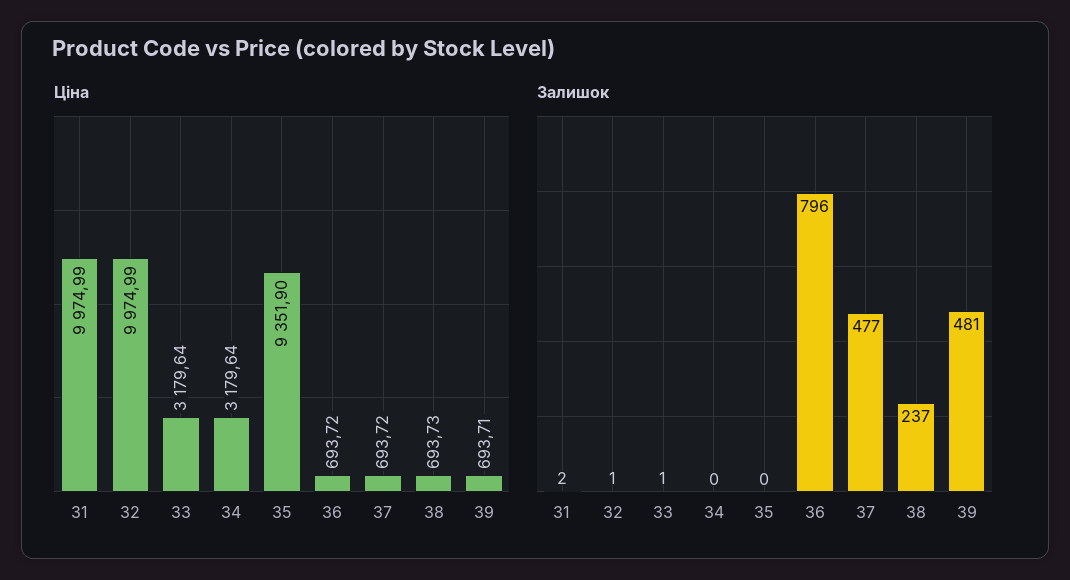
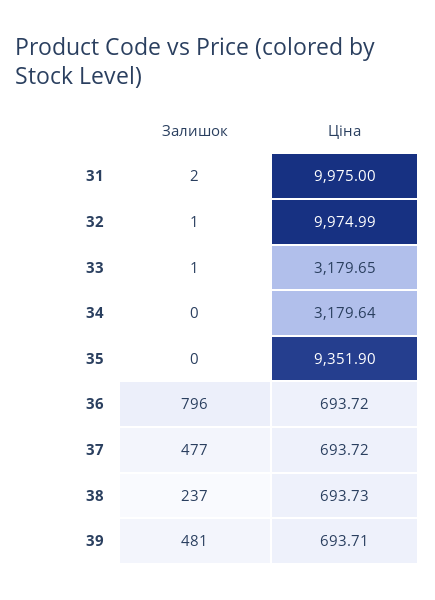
Ціна, 31: 9974.99 -> 9975
Ціна, 33: 3179.64 -> 3179.65

